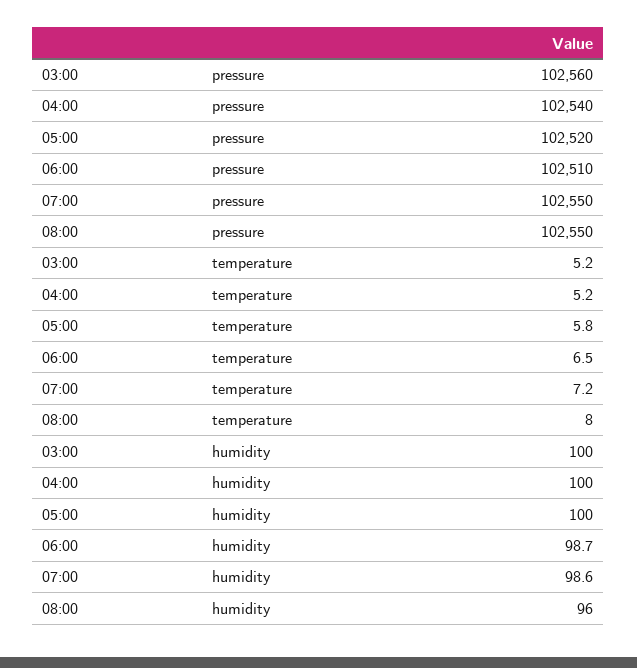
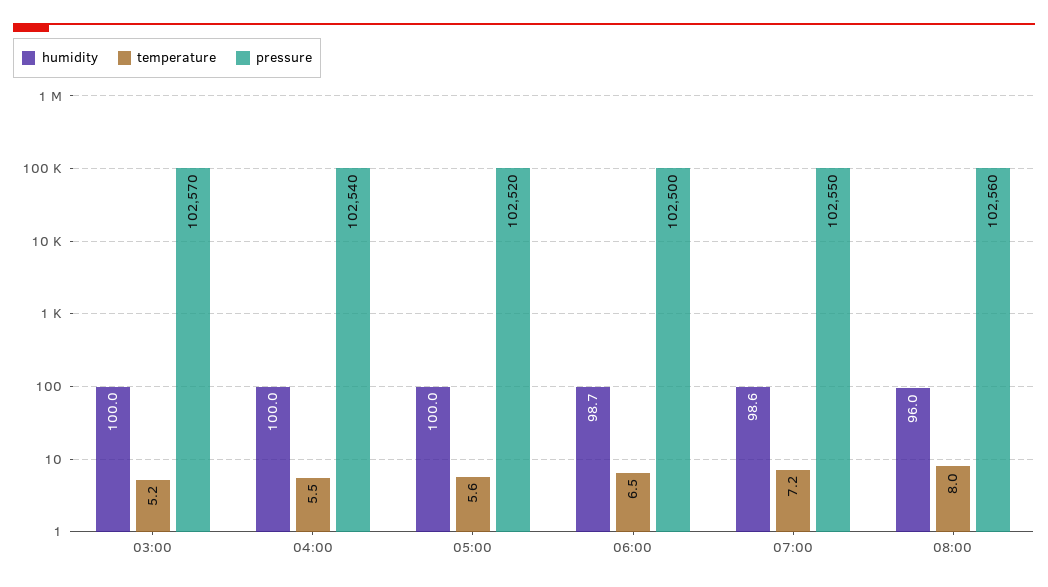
pressure, 03:00: 102560 -> 102570
pressure, 06:00: 102510 -> 102500
pressure, 08:00: 102550 -> 102560
temperature, 04:00: 5.2 -> 5.5
temperature, 05:00: 5.8 -> 5.6

